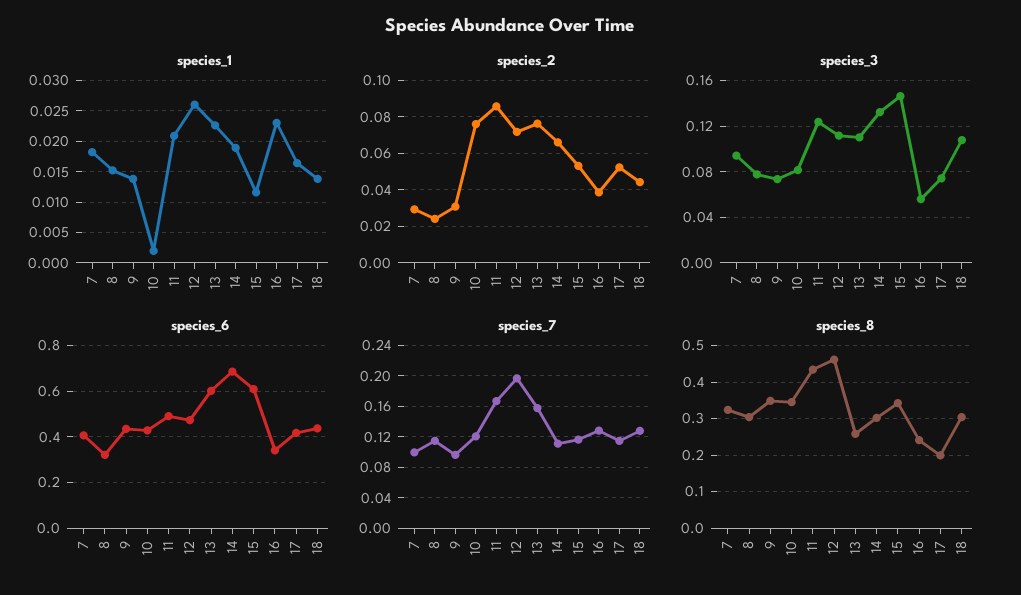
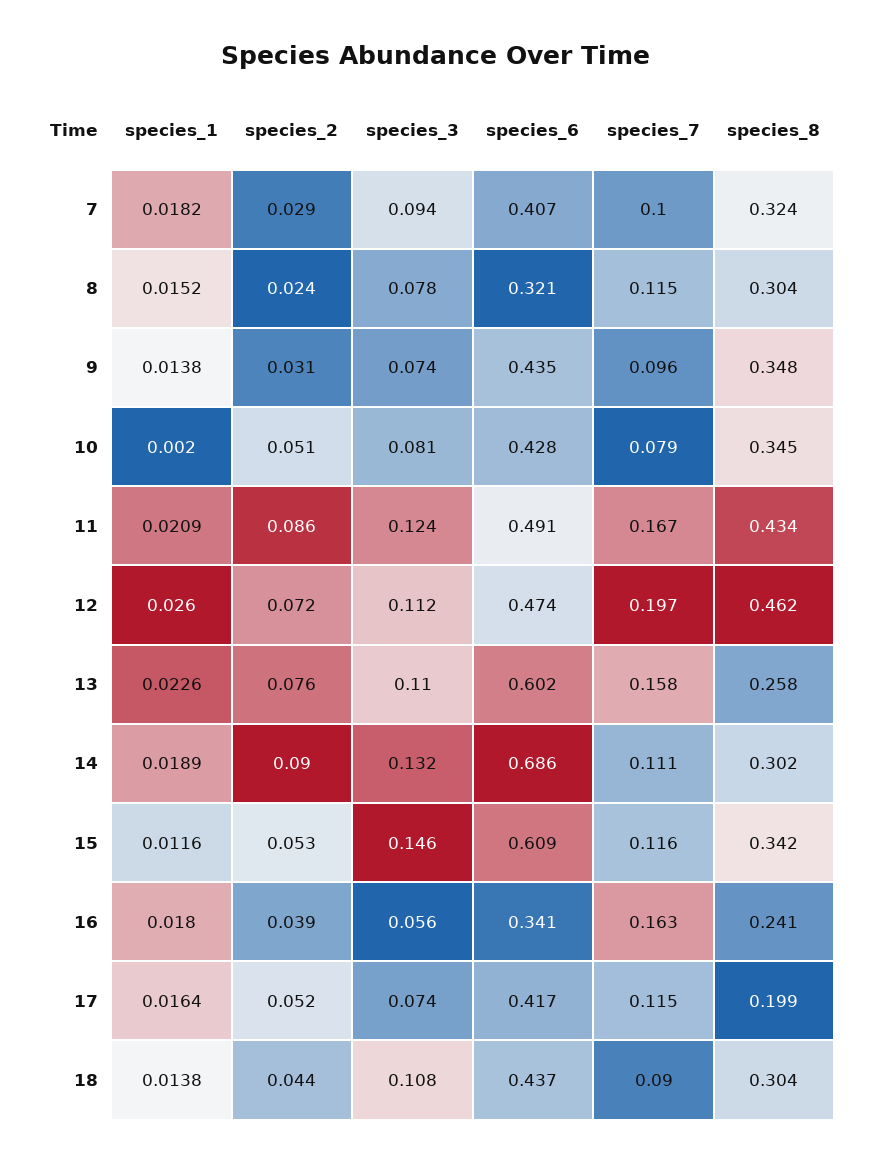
species_1, 16: 0.023 -> 0.018
species_2, 10: 0.075 -> 0.051
species_2, 14: 0.065 -> 0.09
species_7, 10: 0.12 -> 0.079
species_7, 16: 0.13 -> 0.163
species_7, 18: 0.13 -> 0.09

